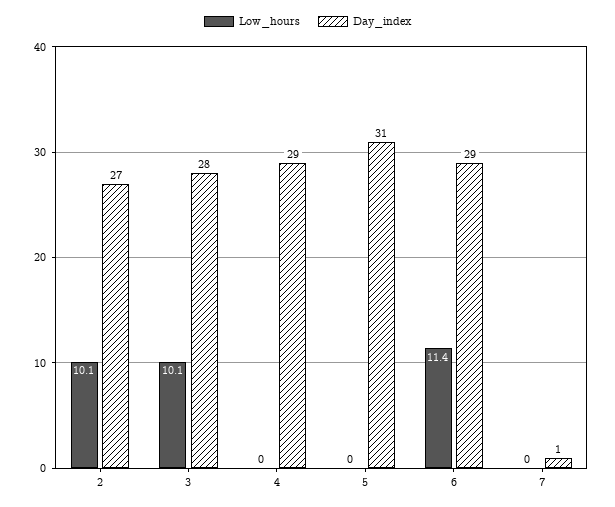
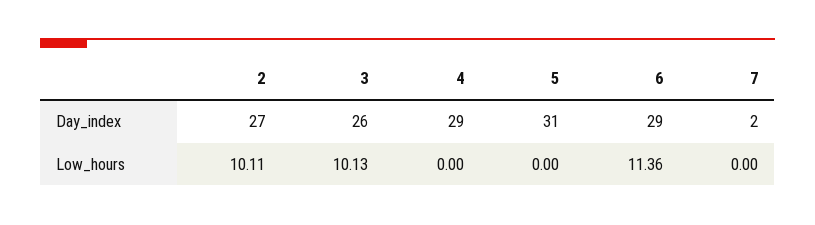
Day_index, 3: 28 -> 26
Day_index, 7: 1 -> 2

